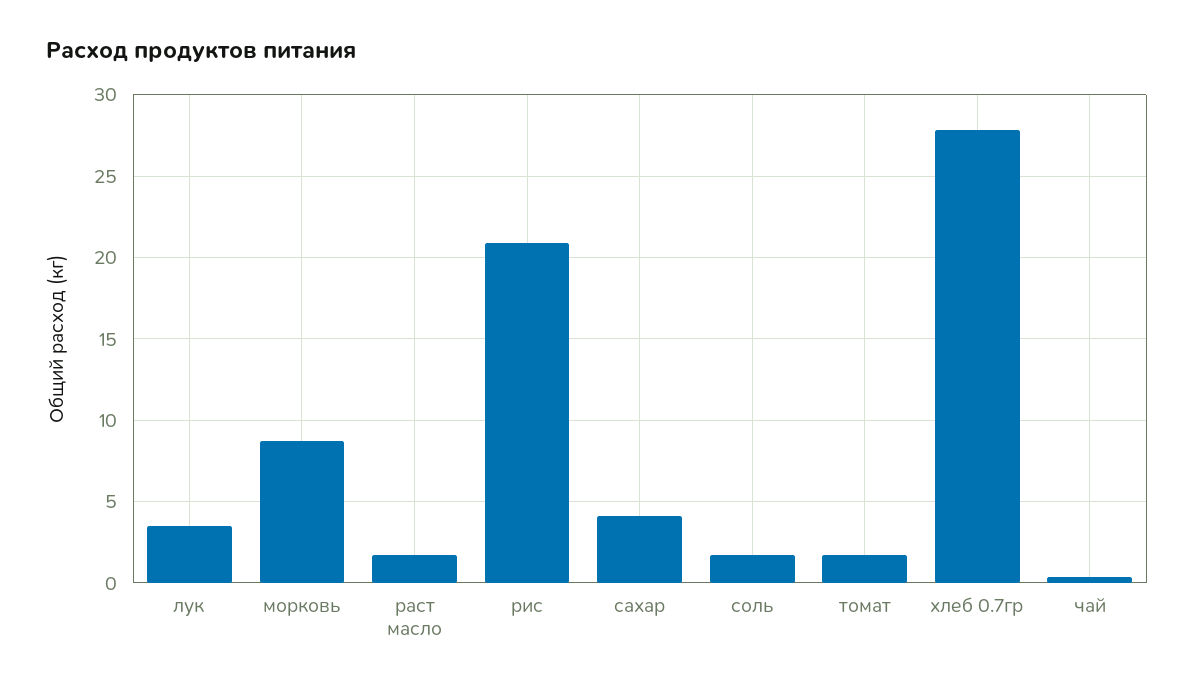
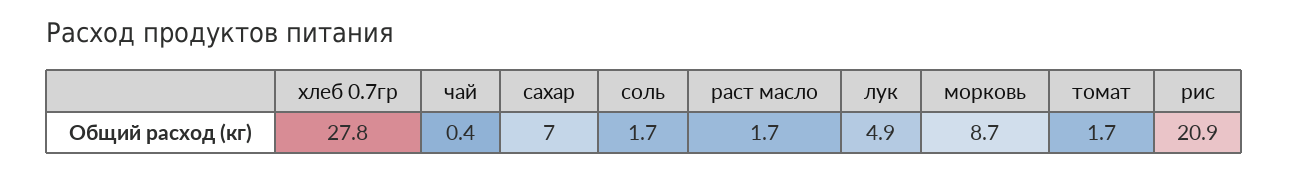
лук: 3.5 -> 4.9
сахар: 4 -> 7

